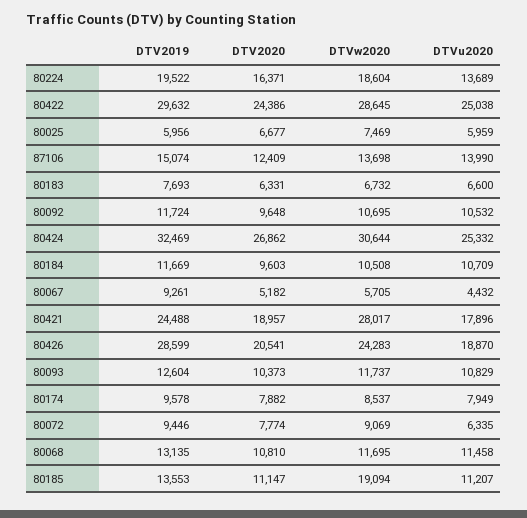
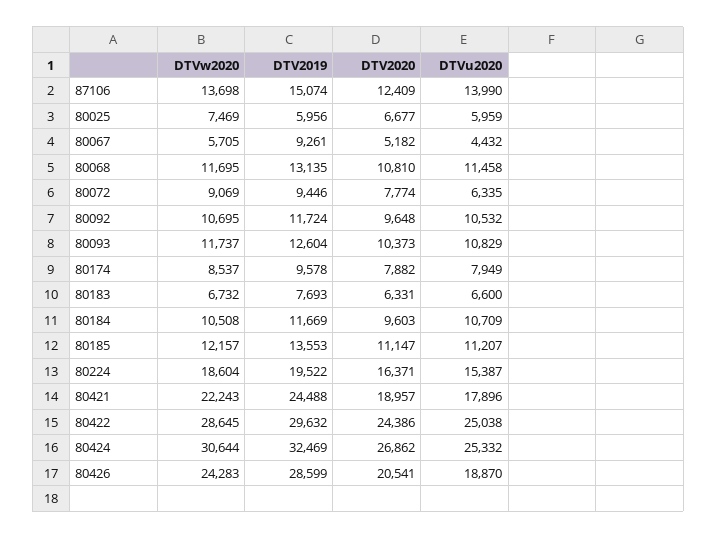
DTVu2020, 80224: 13689 -> 15387
DTVw2020, 80421: 28017 -> 22243
DTVw2020, 80185: 19094 -> 12157

